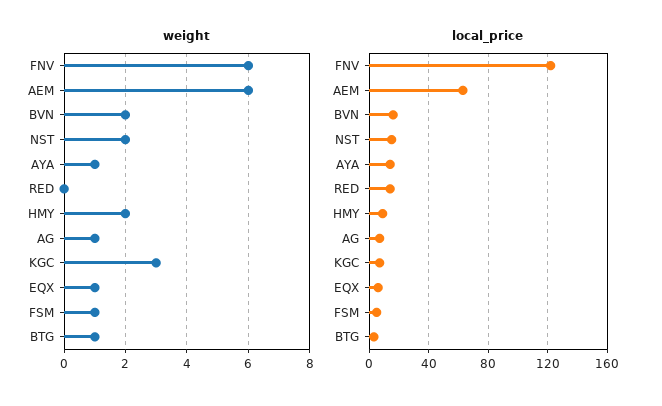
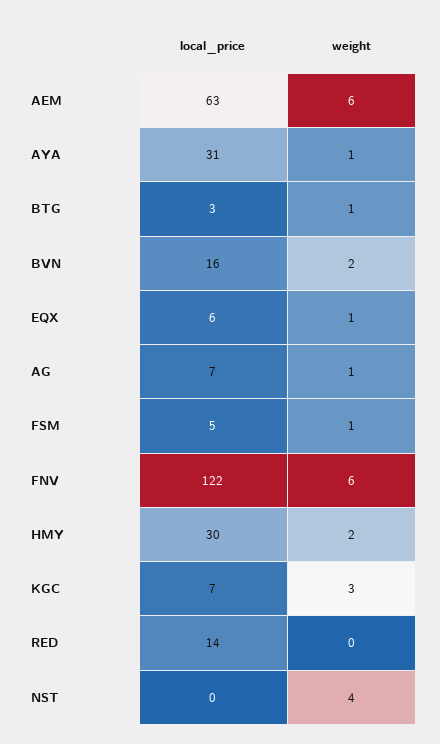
weight, NST: 2 -> 4
local_price, NST: 15 -> 0
local_price, AYA: 15 -> 31
local_price, HMY: 10 -> 30

